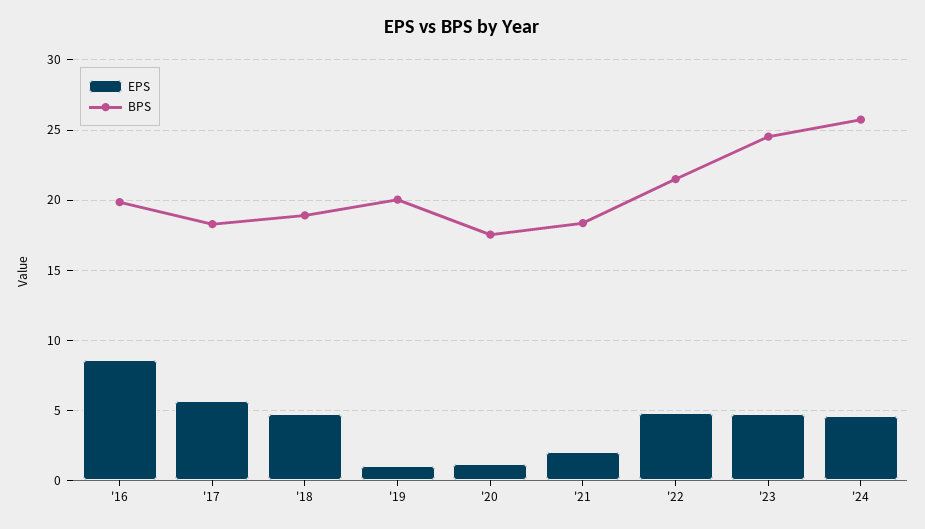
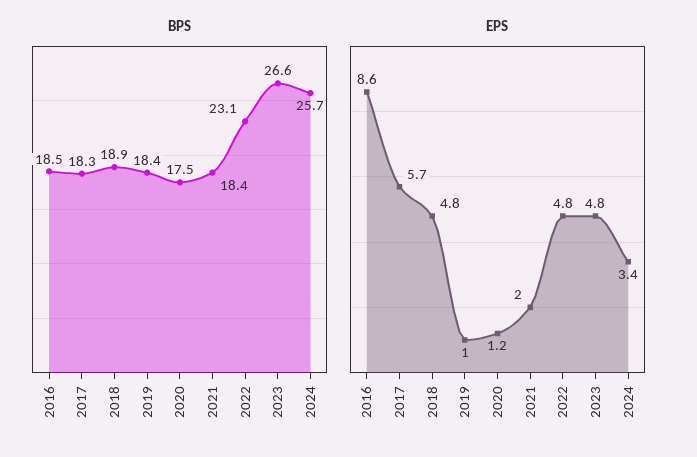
BPS, '16: 20 -> 18.5
BPS, '19: 20 -> 18.4
BPS, '22: 21.5 -> 23.1
BPS, '23: 24.5 -> 26.6
EPS, '24: 4.5 -> 3.4

